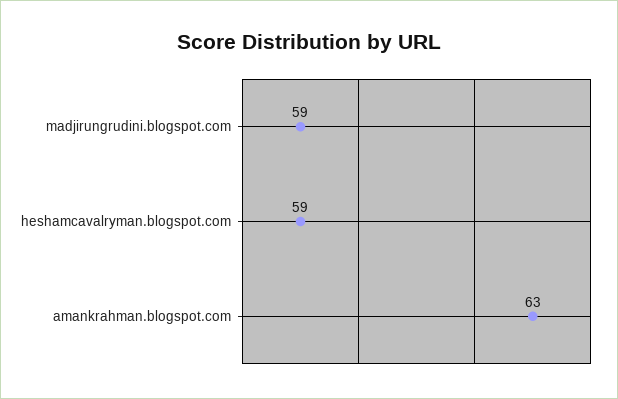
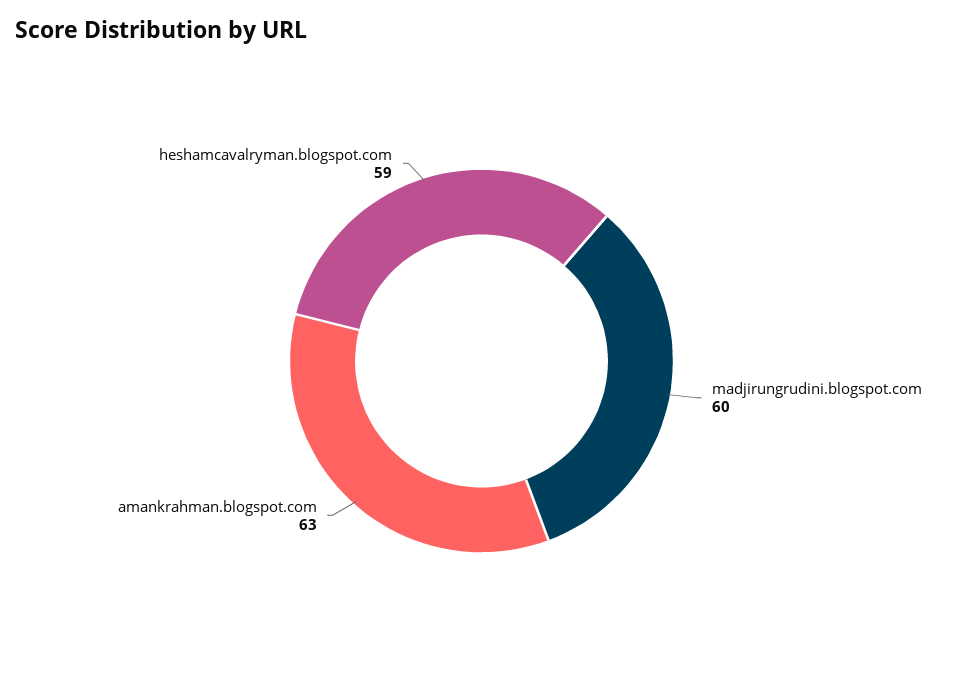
madjirungrudini.blogspot.com: 59 -> 60

